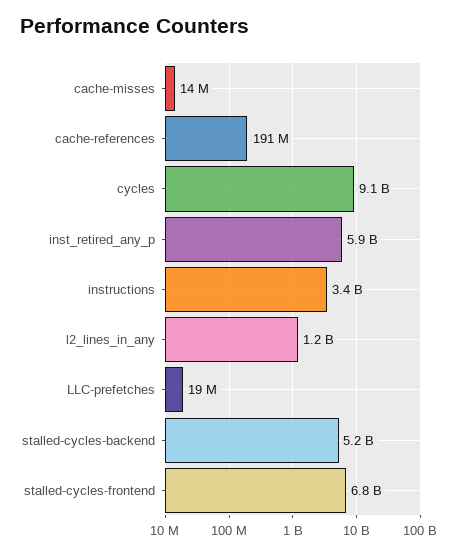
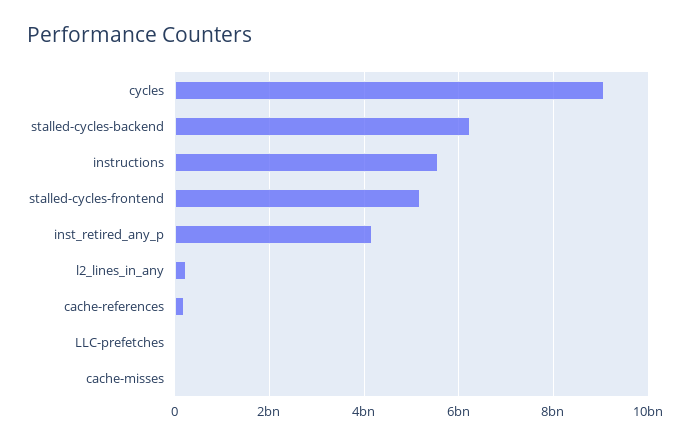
inst_retired_any_p: 5900000000 -> 4200000000
instructions: 3400000000 -> 5600000000
l2_lines_in_any: 1200000000 -> 200000000
stalled-cycles-backend: 5200000000 -> 6200000000
stalled-cycles-frontend: 6800000000 -> 5200000000

